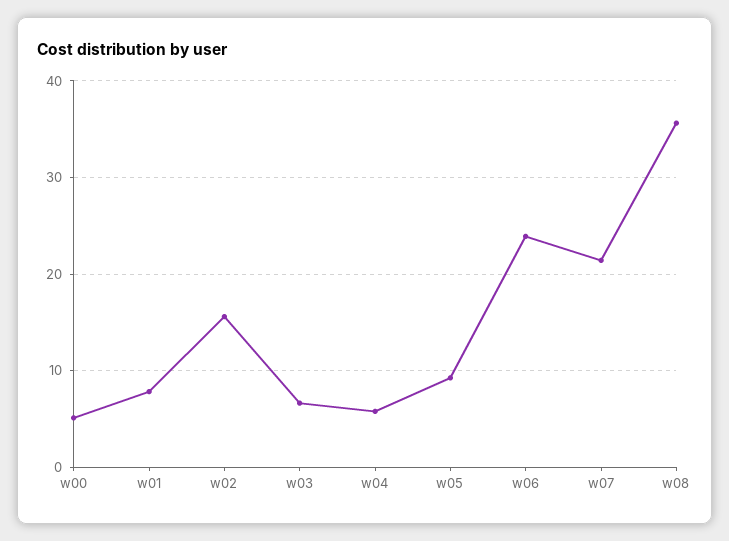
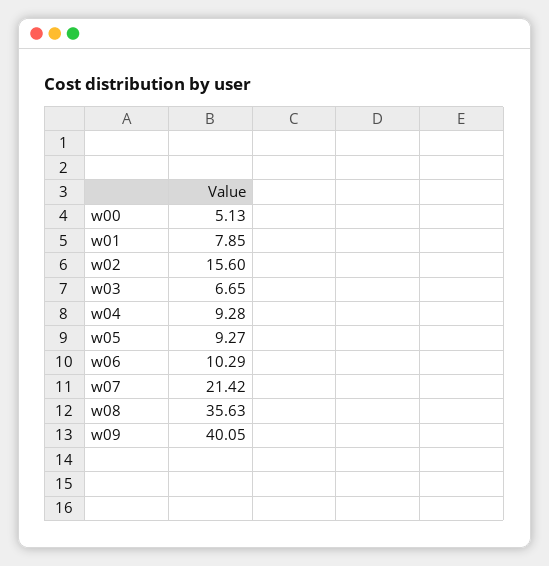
w04: 6 -> 9.28
w06: 24 -> 10.29
w09: none -> 40.05

